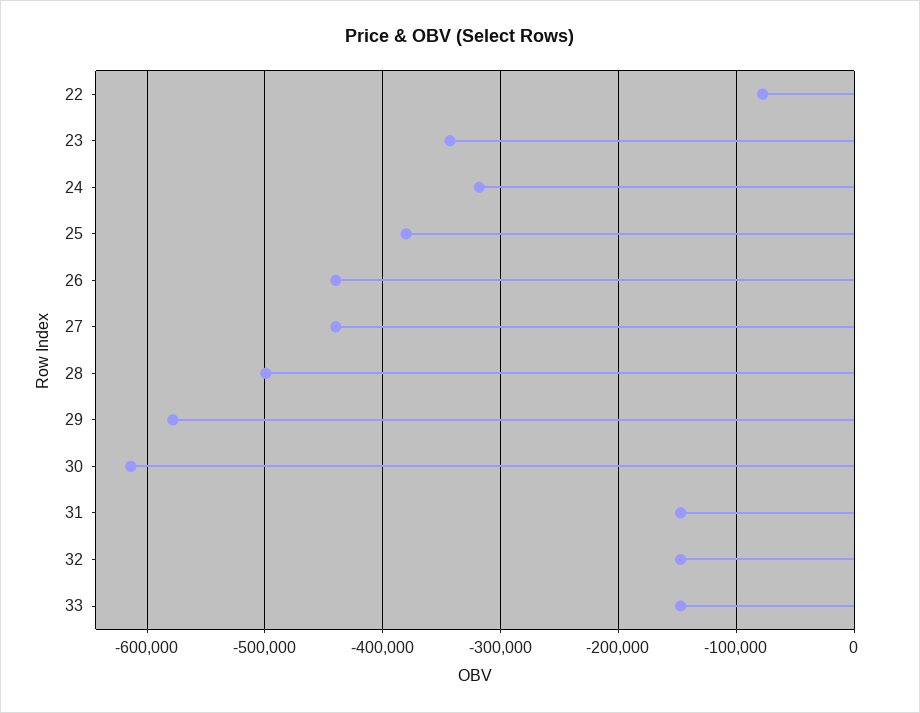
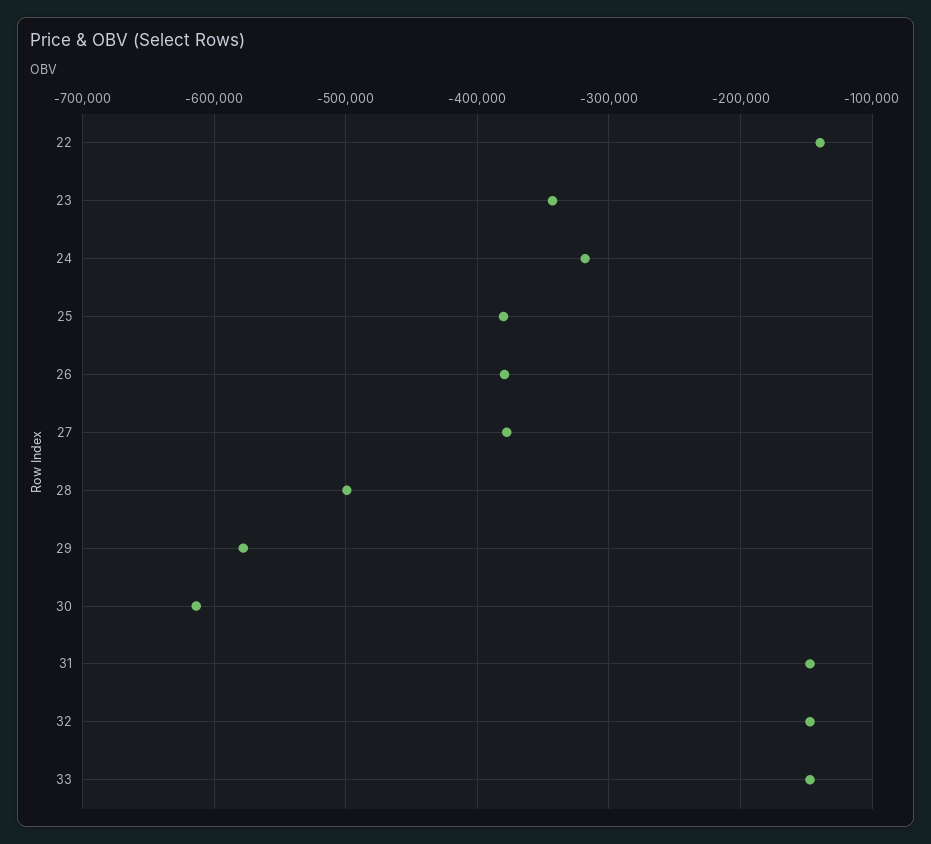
22: -80000 -> -140000
26: -440000 -> -380000
27: -440000 -> -380000

